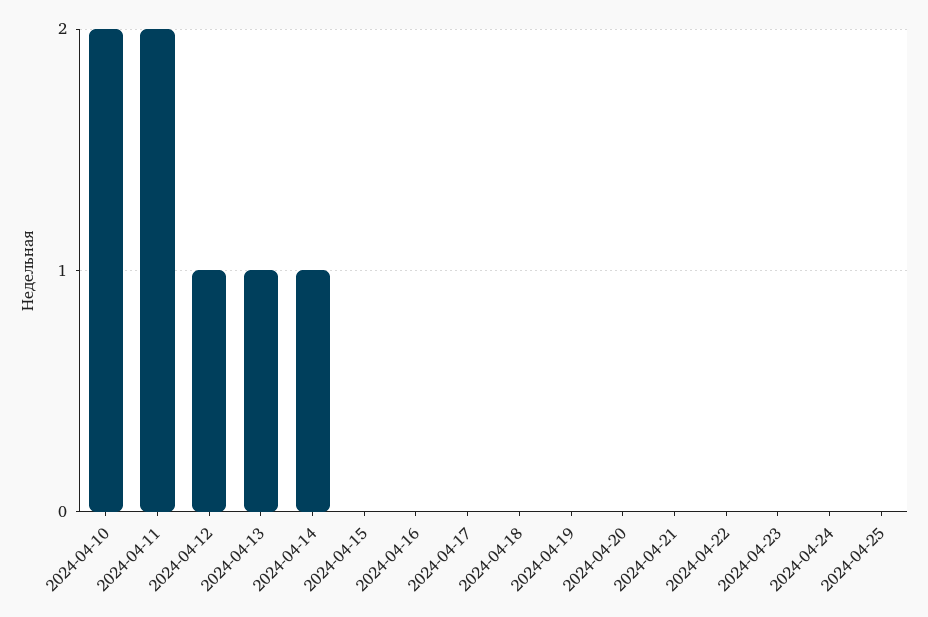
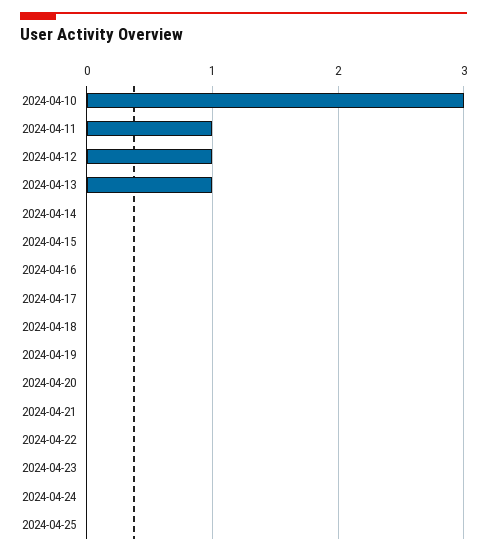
2024-04-10: 2 -> 3
2024-04-11: 2 -> 1
2024-04-14: 1 -> 0

